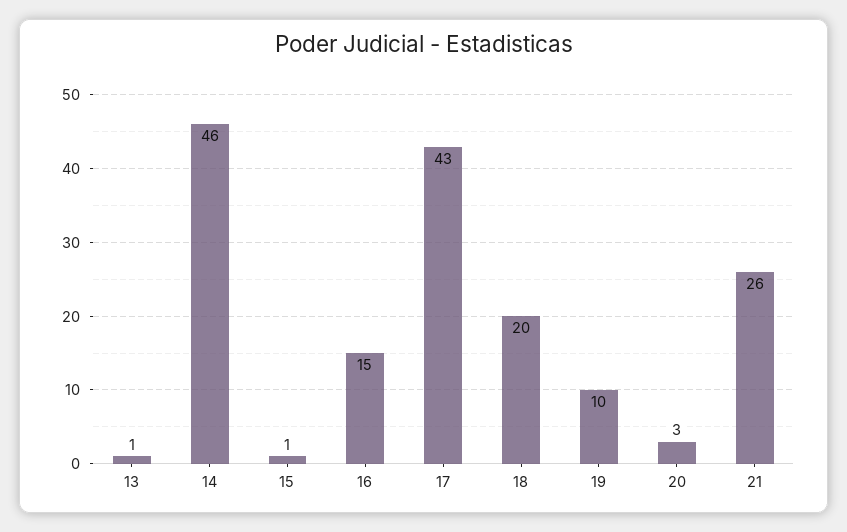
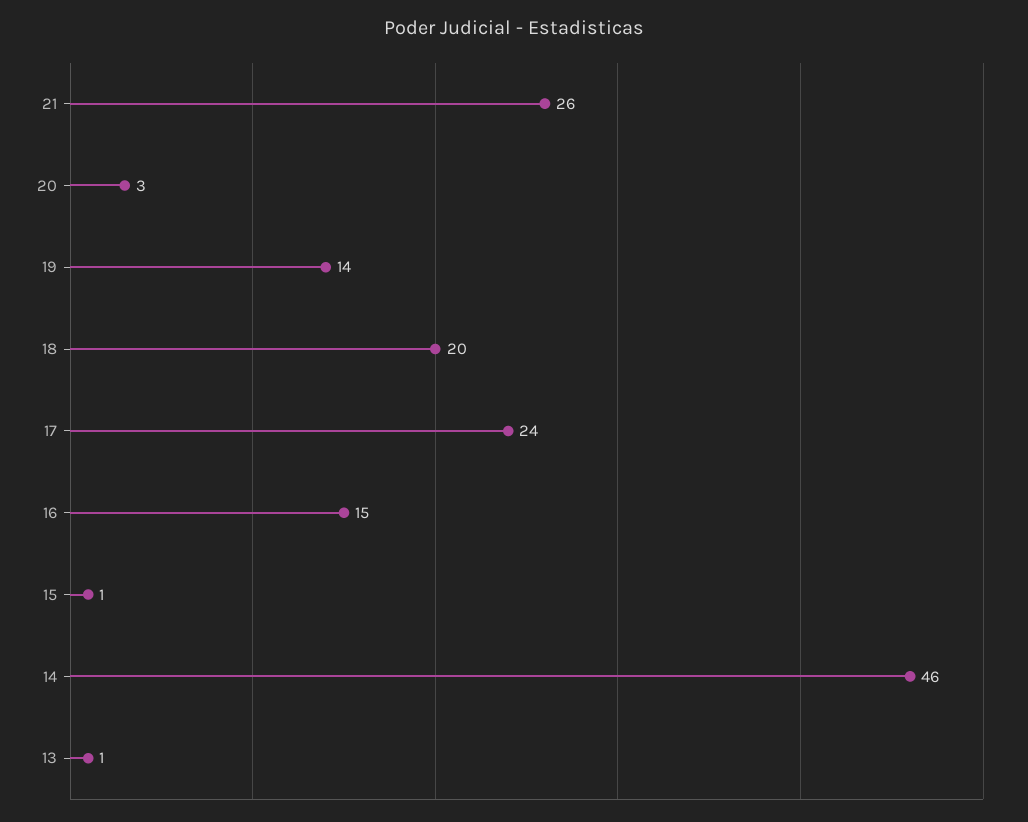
17: 43 -> 24
19: 10 -> 14

